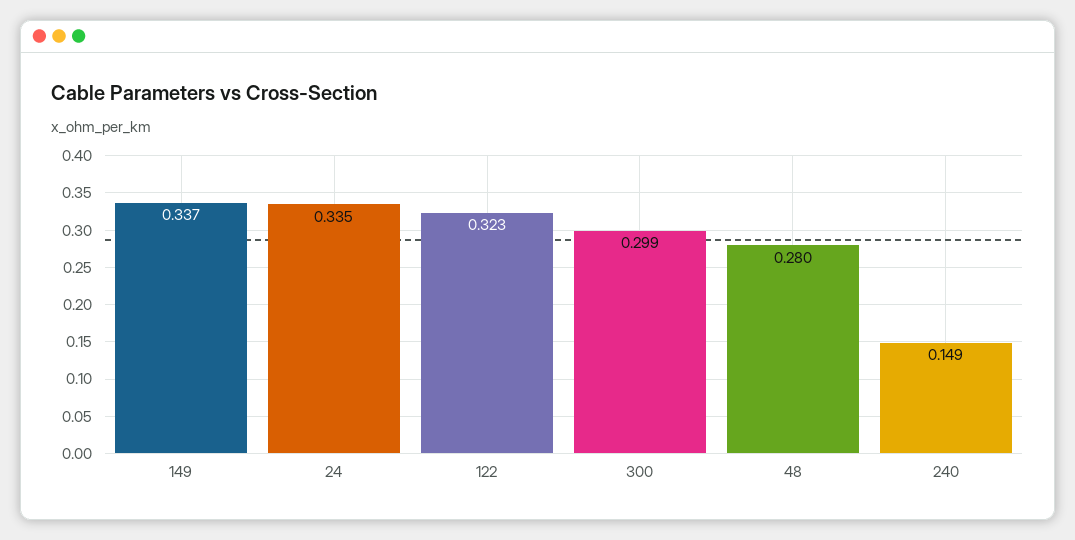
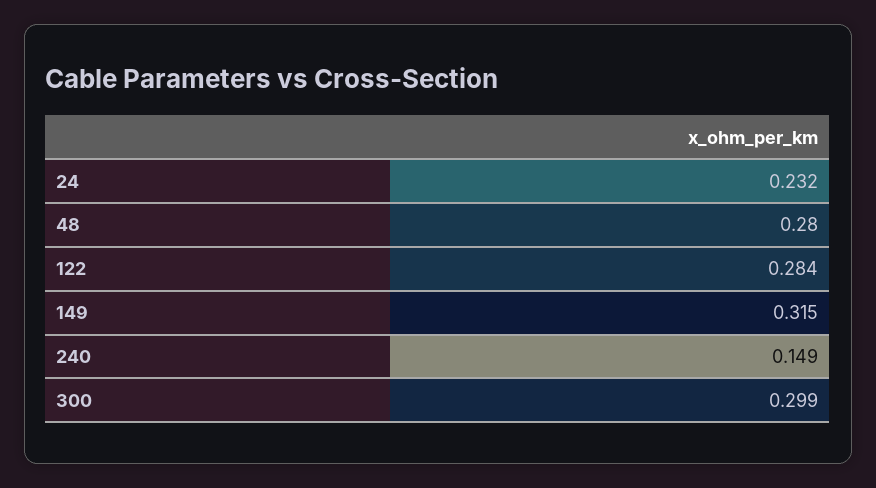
149: 0.337 -> 0.315
24: 0.335 -> 0.232
122: 0.323 -> 0.284

